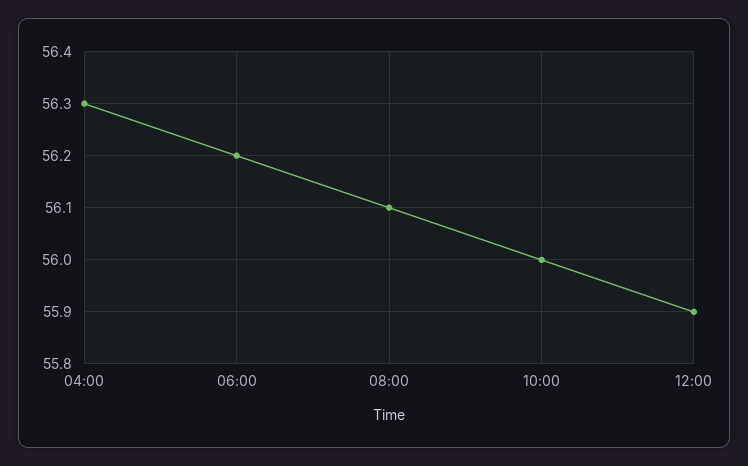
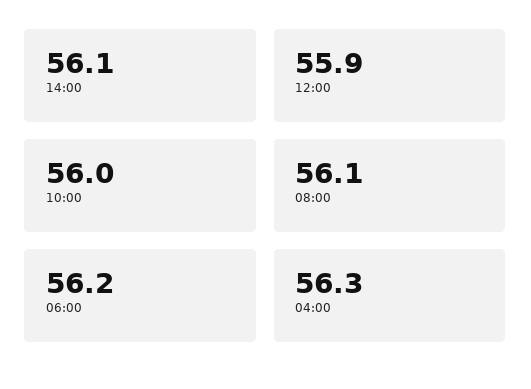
14:00: none -> 56.1

